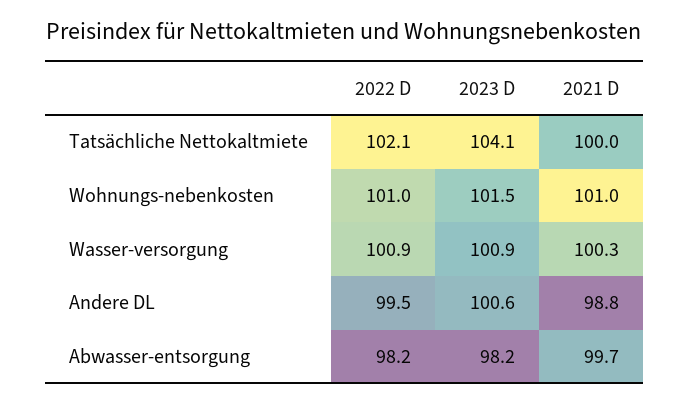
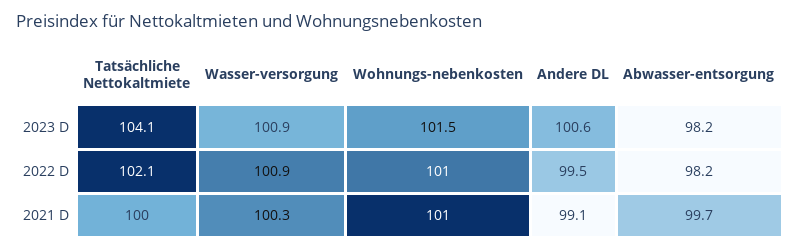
2021 D, Andere DL: 98.8 -> 99.1

